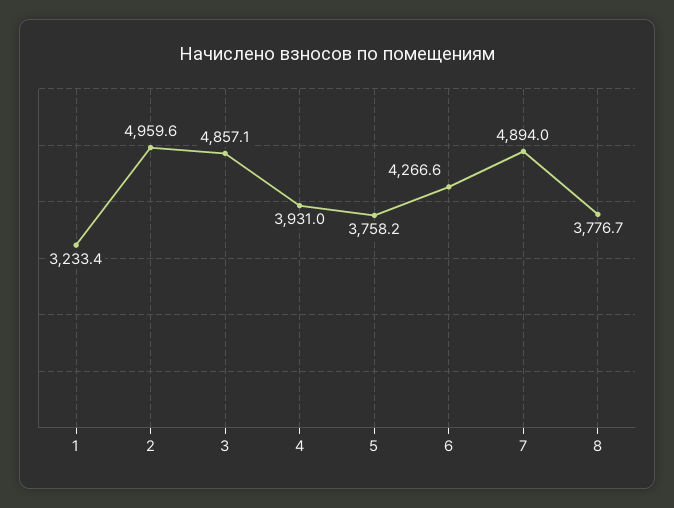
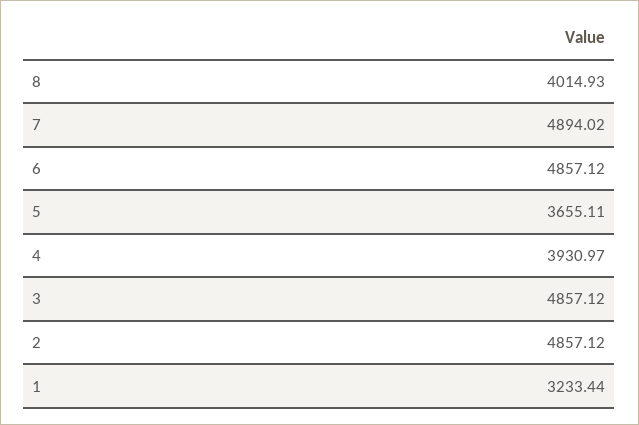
2: 4959.6 -> 4857.12
5: 3758.2 -> 3655.11
6: 4266.6 -> 4857.12
8: 3776.7 -> 4014.93

